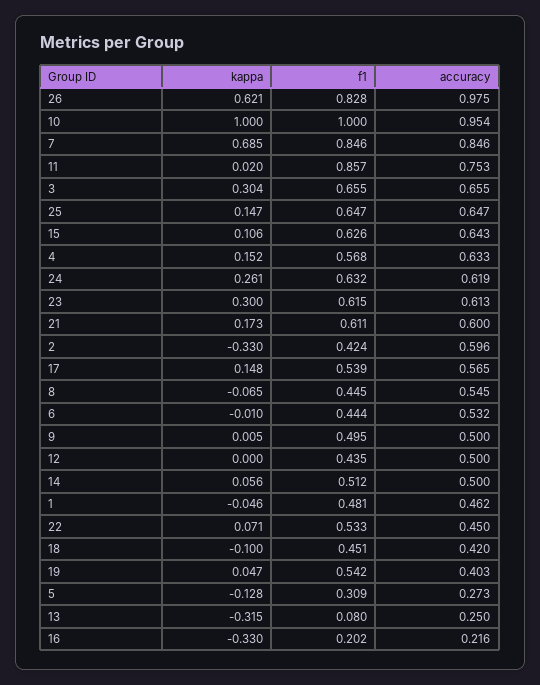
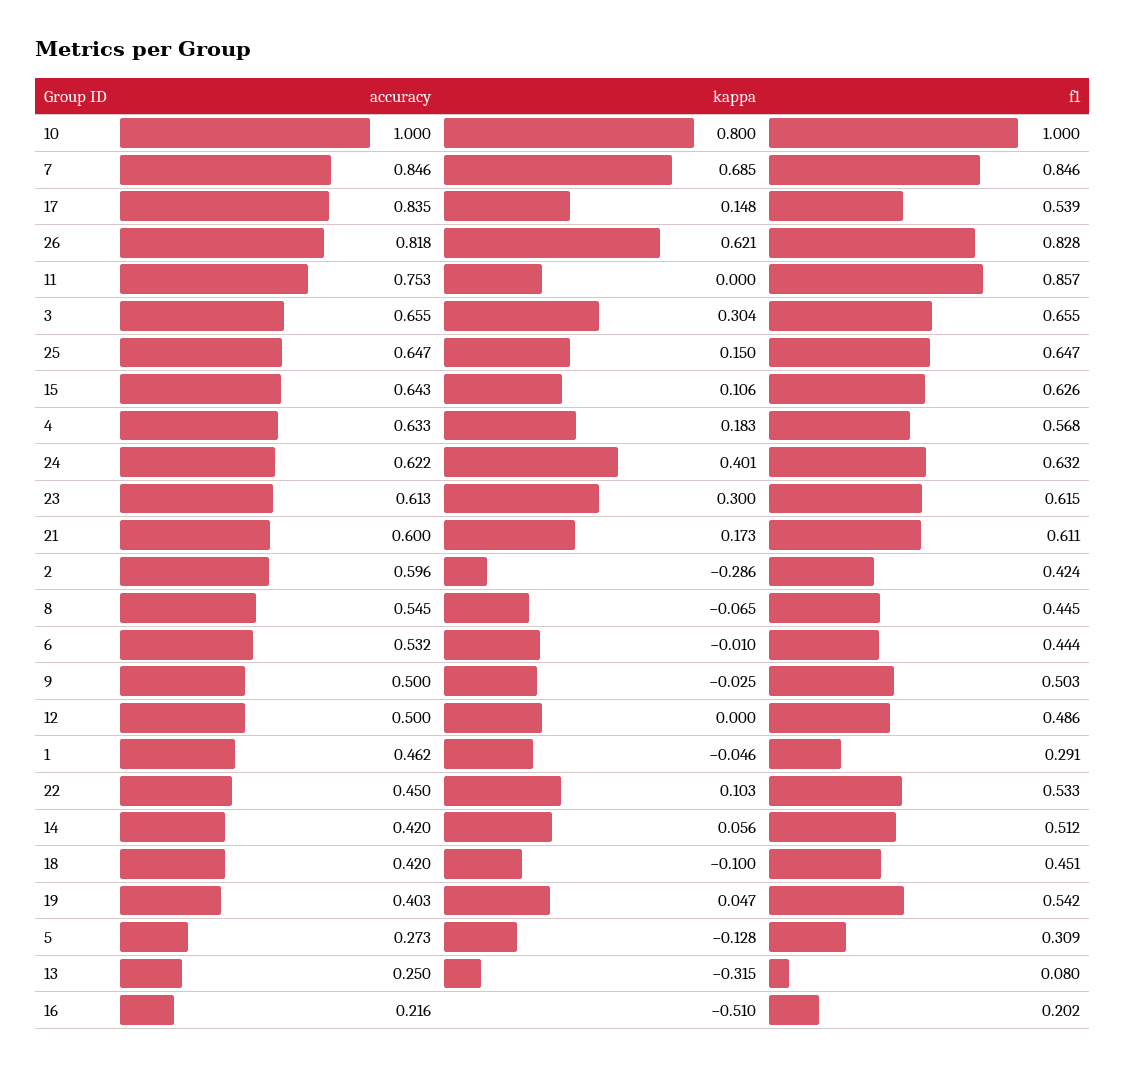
accuracy, 26: 0.975 -> 0.818
kappa, 10: 1 -> 0.8
accuracy, 10: 0.954 -> 1
kappa, 11: 0.02 -> 0
kappa, 25: 0.147 -> 0.15
kappa, 4: 0.152 -> 0.183
kappa, 24: 0.261 -> 0.401
accuracy, 24: 0.619 -> 0.622
kappa, 2: -0.33 -> -0.286
accuracy, 17: 0.565 -> 0.835
kappa, 9: 0.005 -> -0.025
f1, 9: 0.495 -> 0.503
f1, 12: 0.435 -> 0.486
accuracy, 14: 0.5 -> 0.42
f1, 1: 0.481 -> 0.291
kappa, 22: 0.071 -> 0.103
kappa, 16: -0.33 -> -0.51

